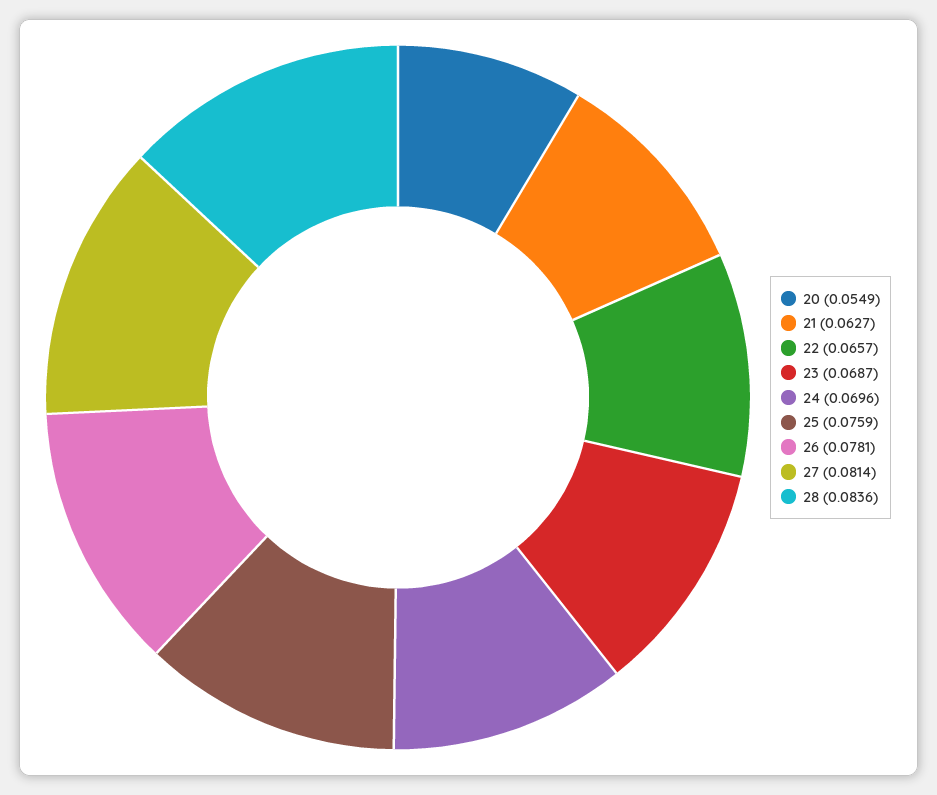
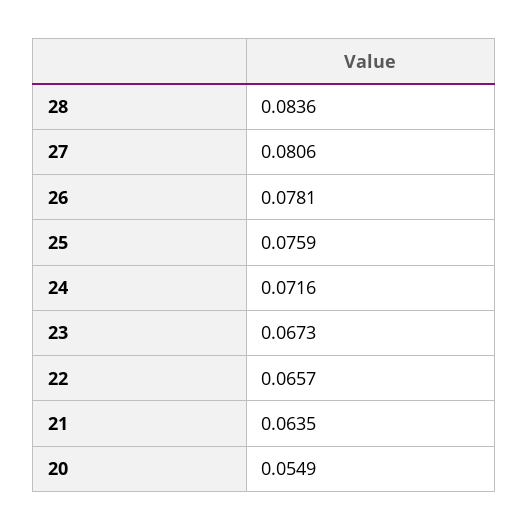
21: 0.0627 -> 0.0635
23: 0.0687 -> 0.0673
24: 0.0696 -> 0.0716
27: 0.0814 -> 0.0806

